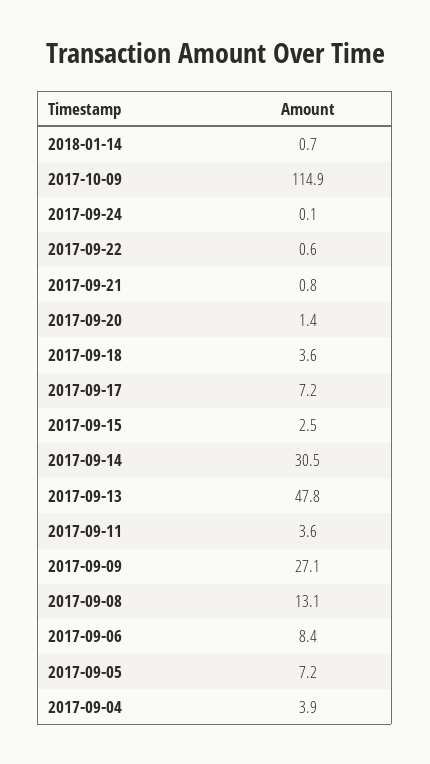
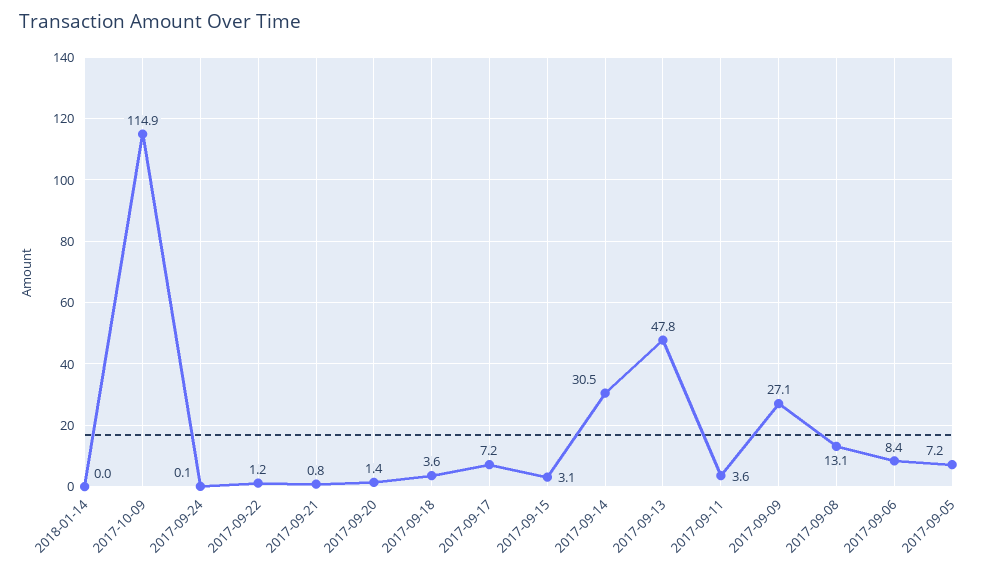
2018-01-14: 0.7 -> 0
2017-09-22: 0.6 -> 1.2
2017-09-15: 2.5 -> 3.1
2017-09-04: 3.9 -> none

